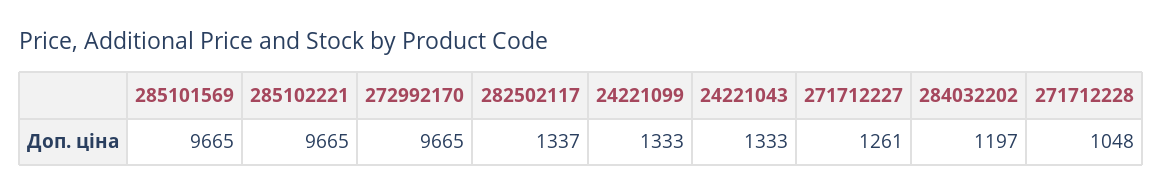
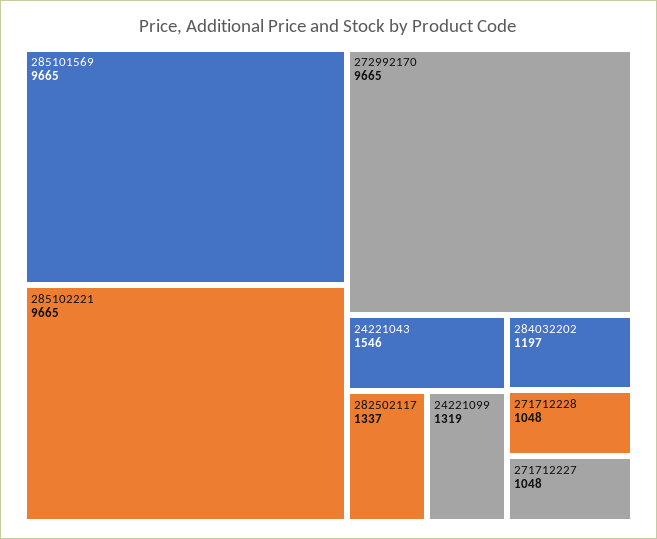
24221099: 1333 -> 1319
24221043: 1333 -> 1546
271712227: 1261 -> 1048

